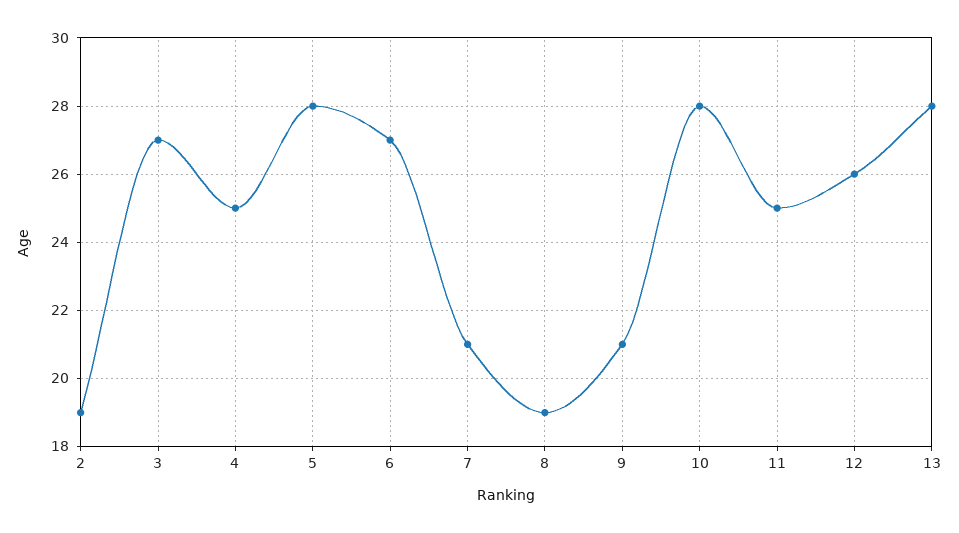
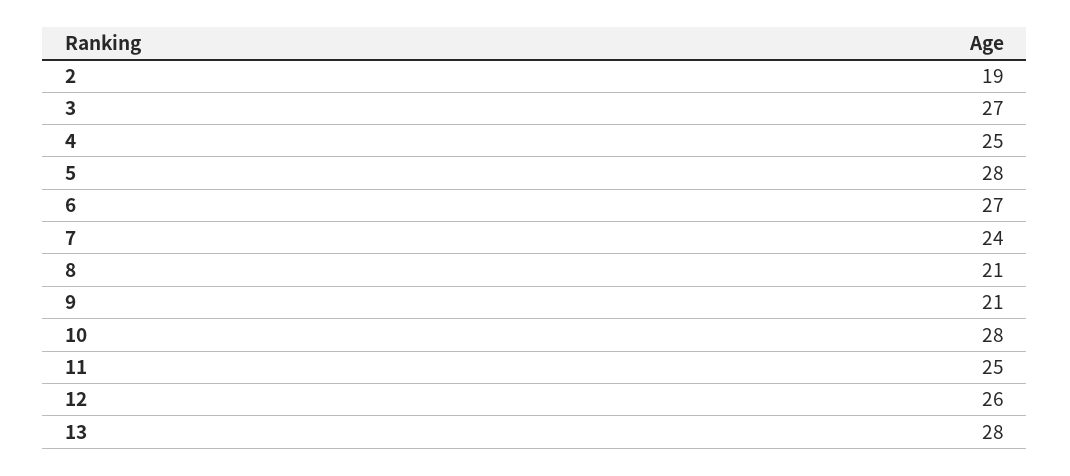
7: 21 -> 24
8: 19 -> 21

